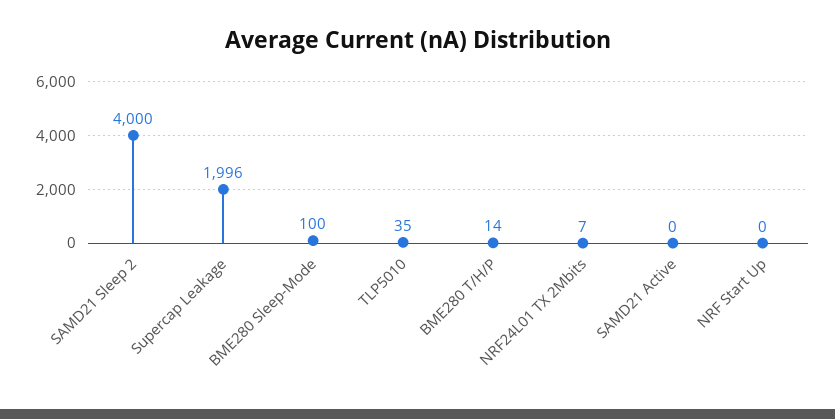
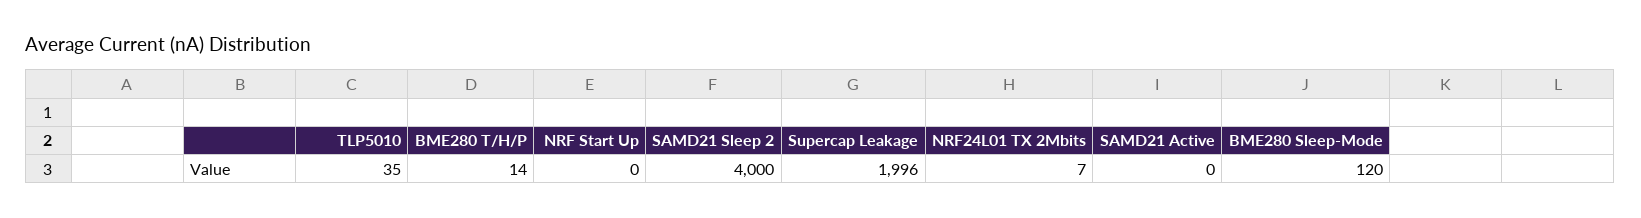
BME280 Sleep-Mode: 100 -> 120

